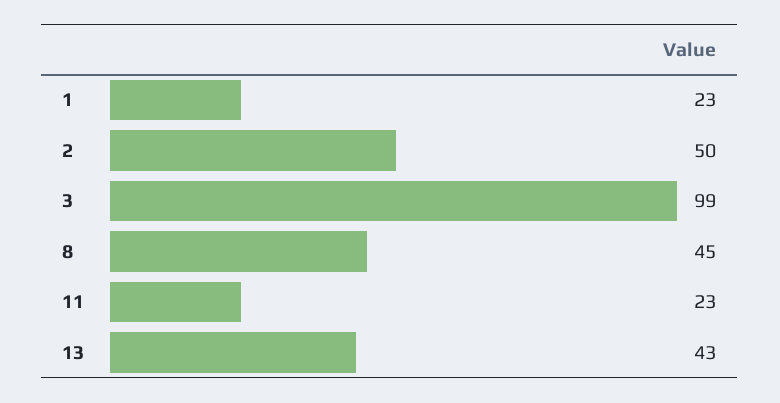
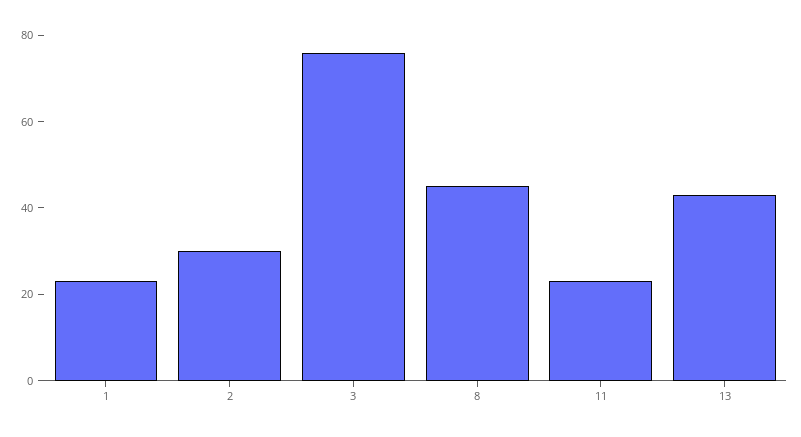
2: 50 -> 30
3: 99 -> 75

